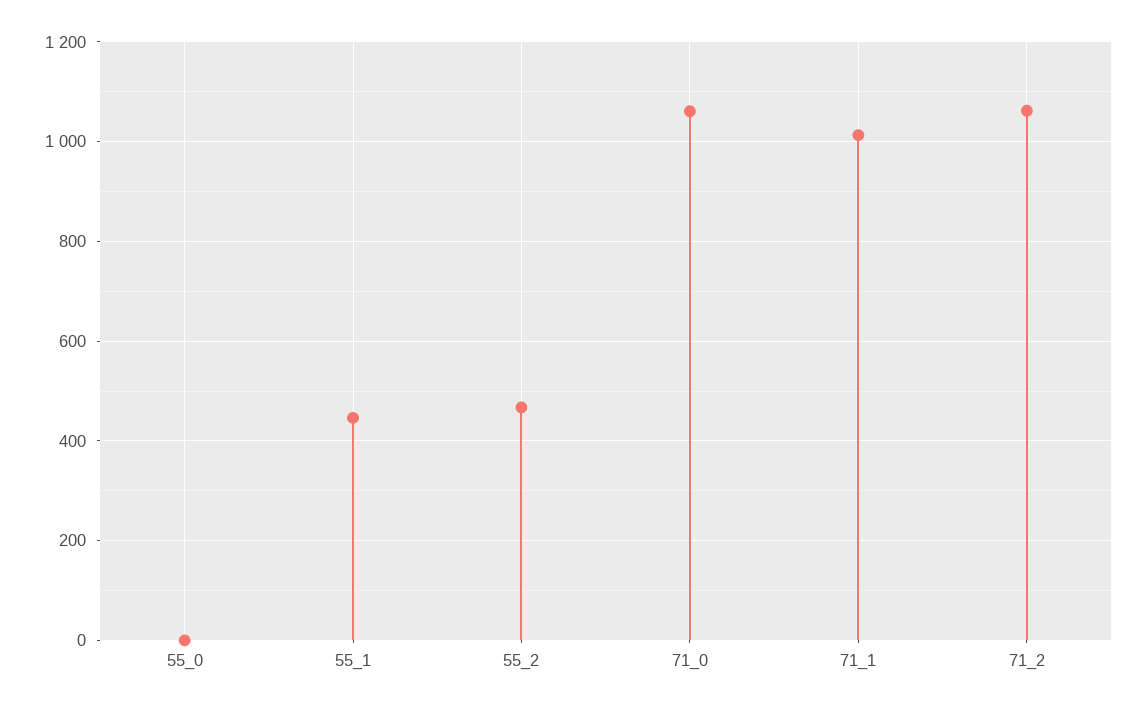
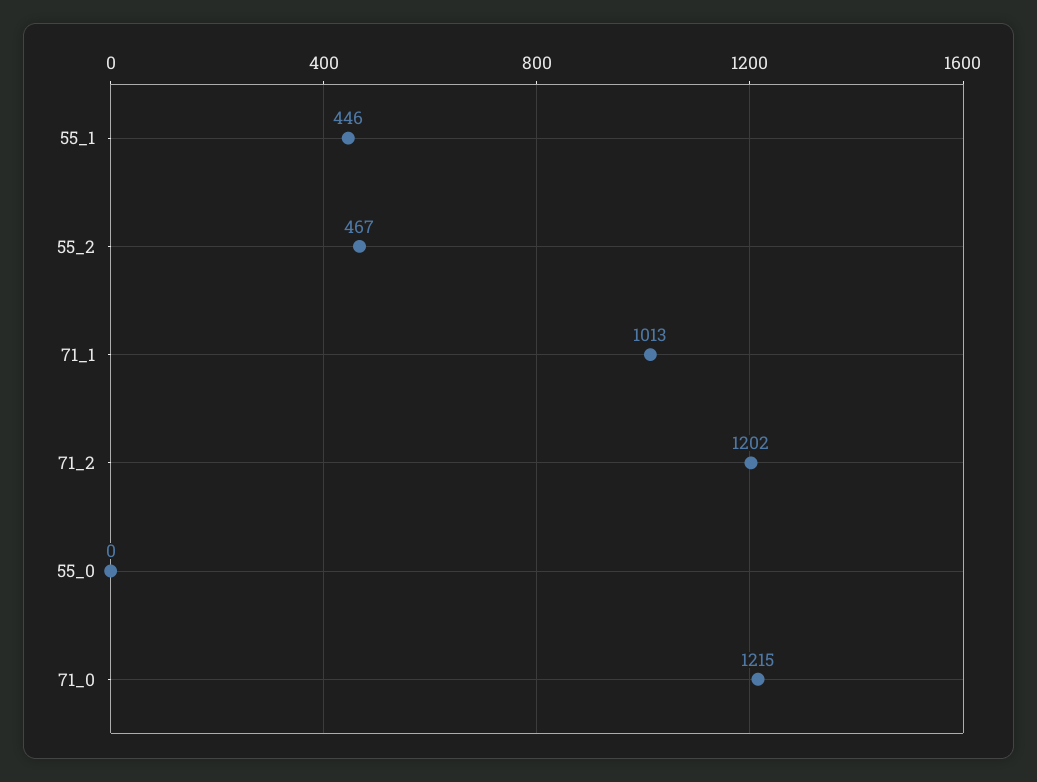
71_0: 1060 -> 1215
71_2: 1060 -> 1202

